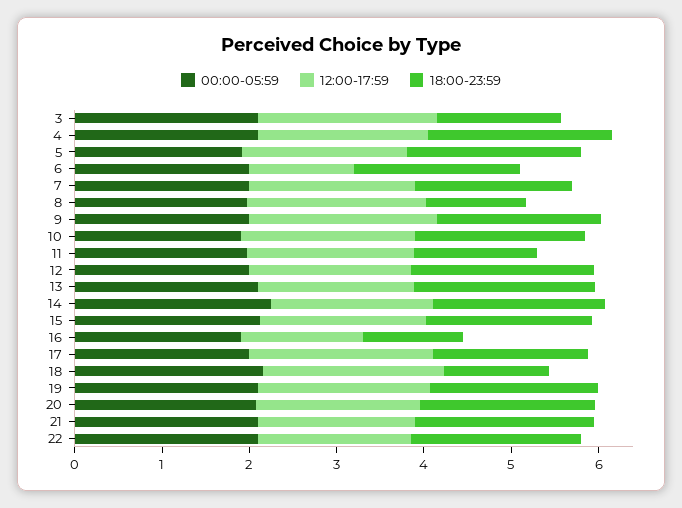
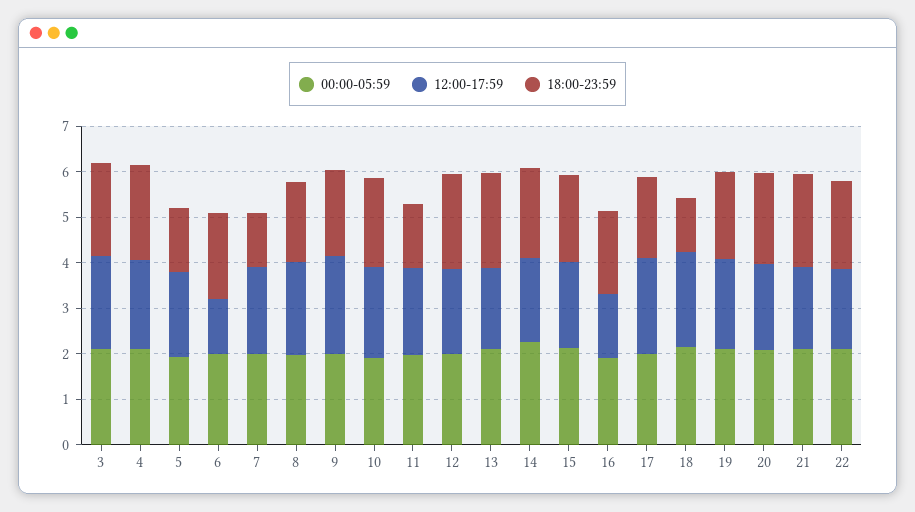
18:00-23:59, 3: 1.4 -> 2
18:00-23:59, 5: 2 -> 1.4
18:00-23:59, 7: 1.8 -> 1.2
18:00-23:59, 8: 1.2 -> 1.8
18:00-23:59, 16: 1.2 -> 1.8

